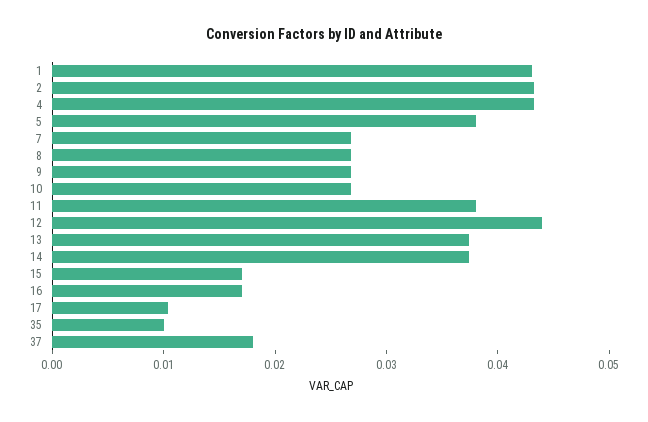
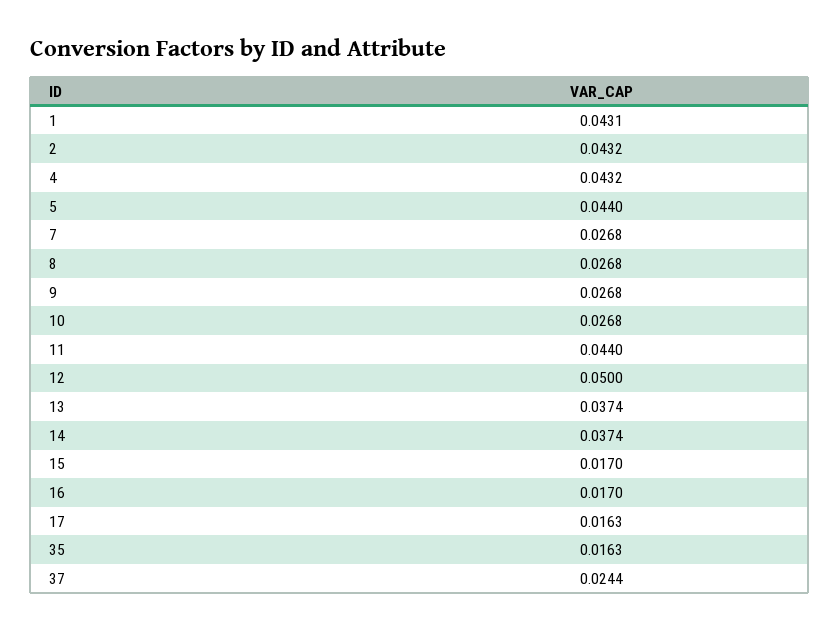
5: 0.038 -> 0.044
11: 0.038 -> 0.044
12: 0.044 -> 0.05
17: 0.01 -> 0.0163
35: 0.01 -> 0.0163
37: 0.018 -> 0.0244

